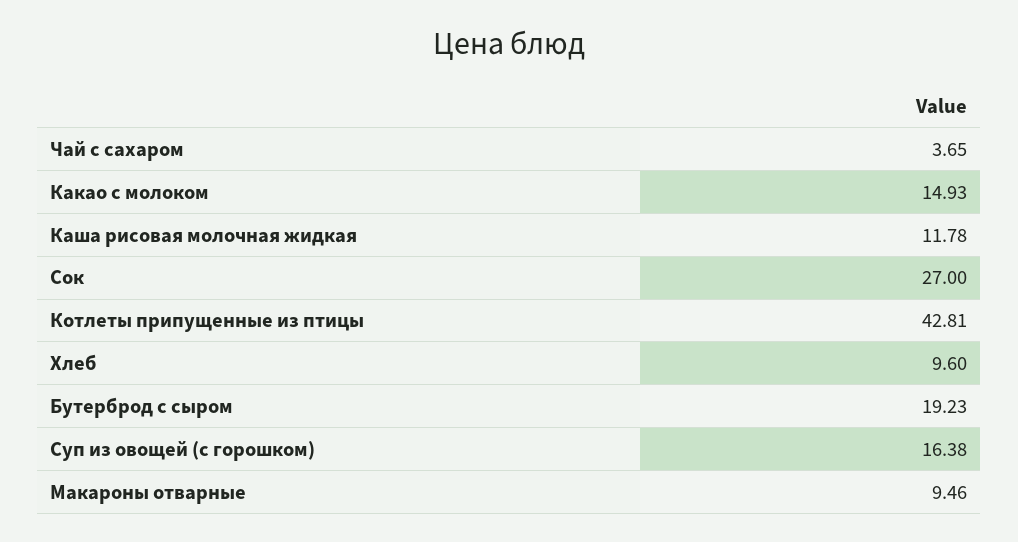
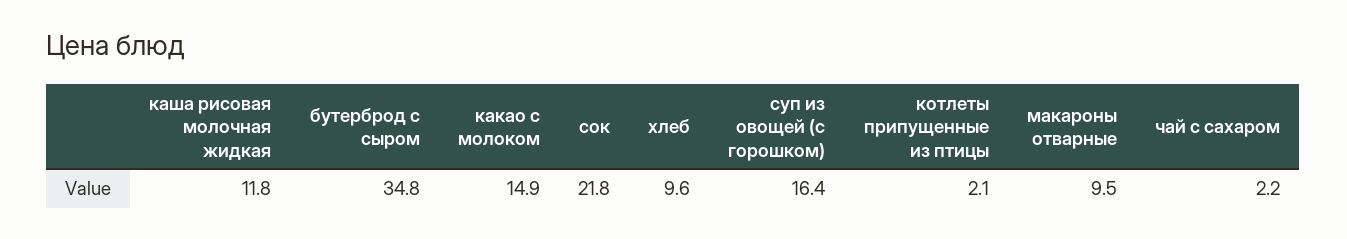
Чай с сахаром: 3.65 -> 2.2
Сок: 27 -> 21.8
Котлеты припущенные из птицы: 42.81 -> 2.1
Бутерброд с сыром: 19.23 -> 34.8

